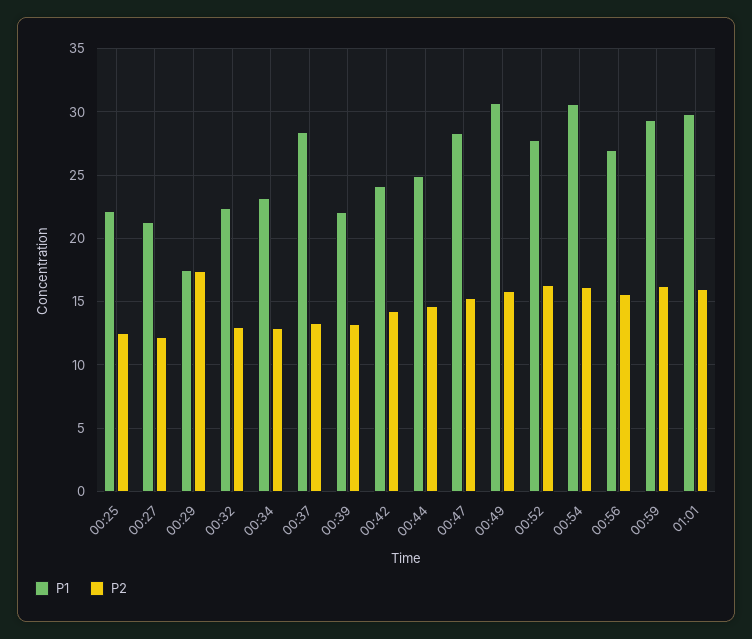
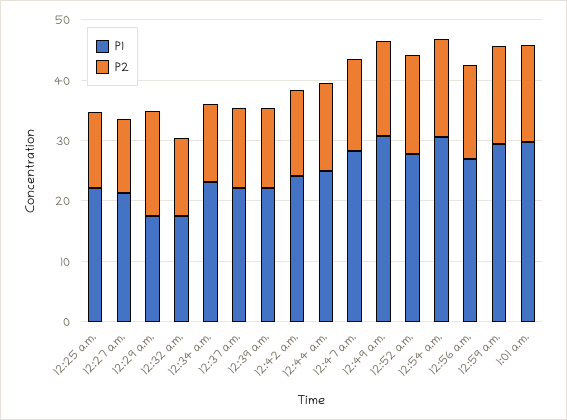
P1, 00:32: 22.5 -> 18
P1, 00:37: 28.5 -> 22

